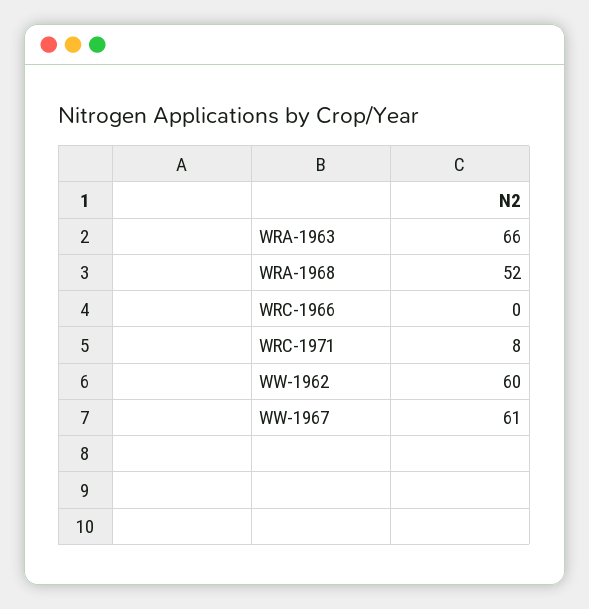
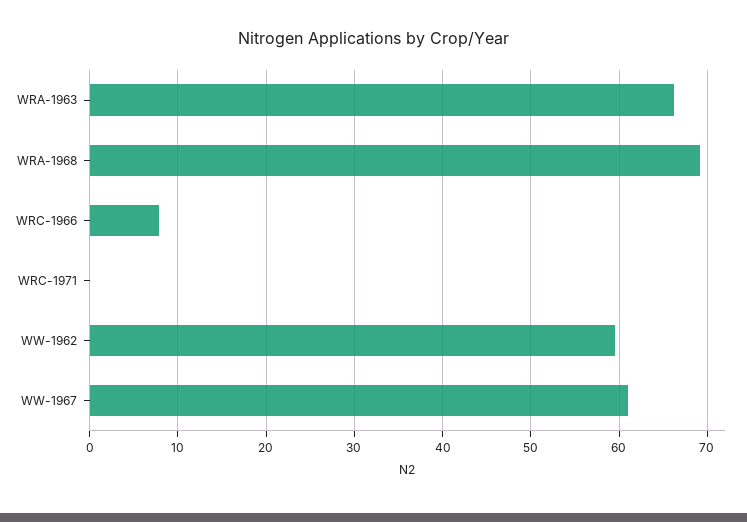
WRA-1968: 52 -> 69
WRC-1966: 0 -> 8
WRC-1971: 8 -> 0

